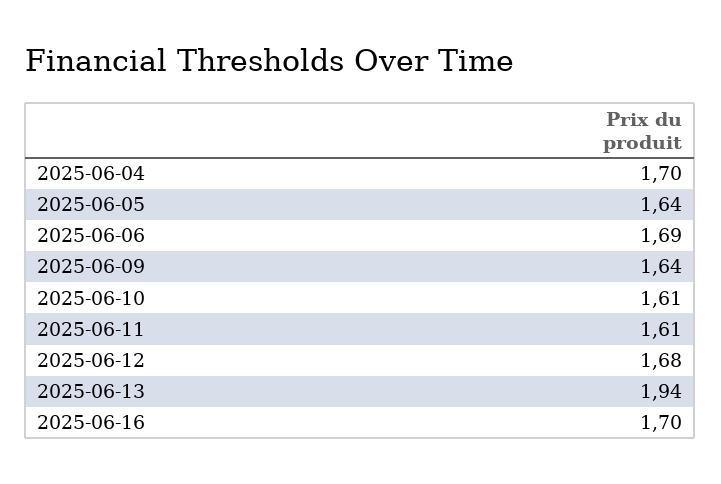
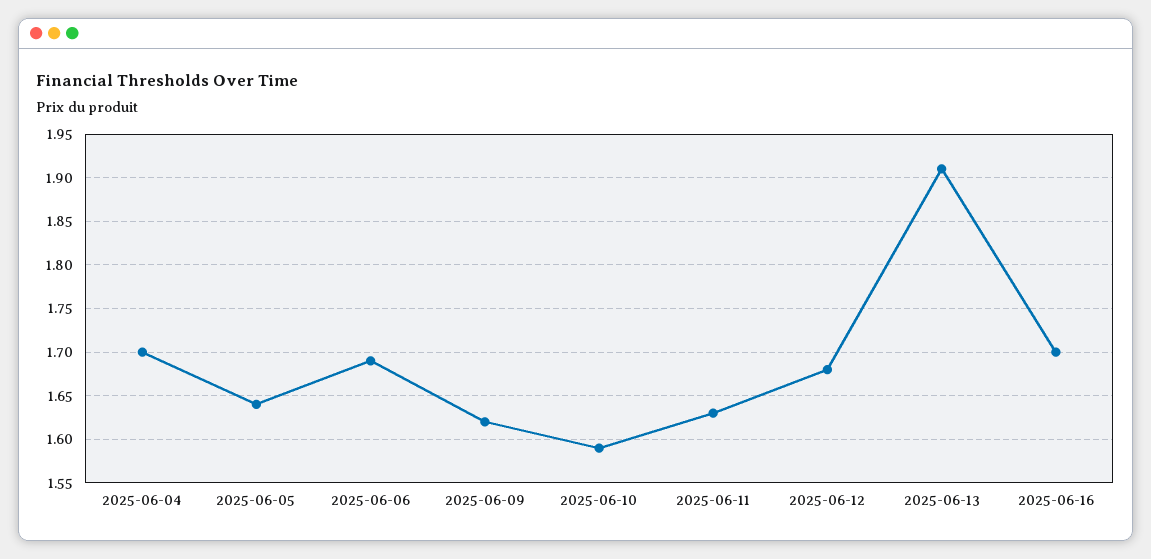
2025-06-09: 1.64 -> 1.62
2025-06-10: 1.61 -> 1.59
2025-06-11: 1.61 -> 1.63
2025-06-13: 1.94 -> 1.91

